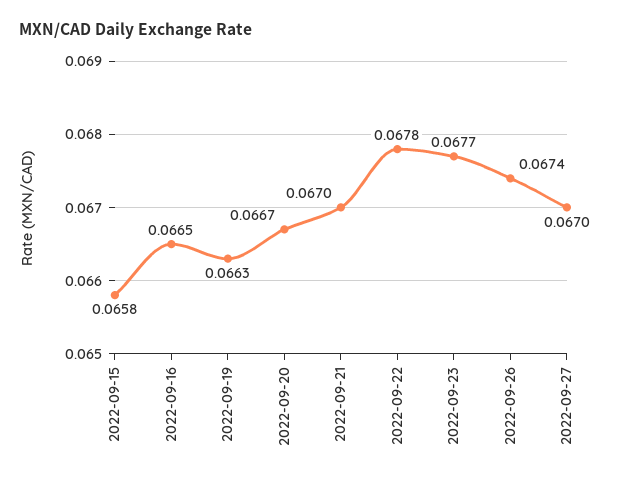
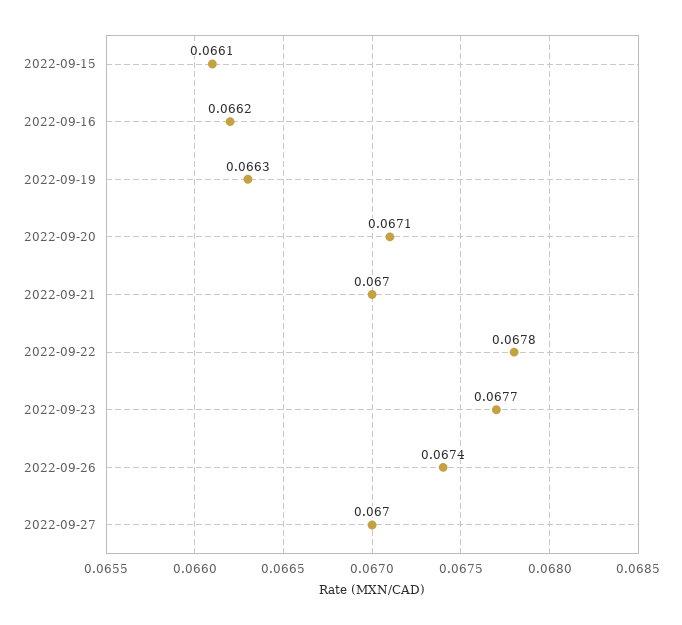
2022-09-15: 0.0658 -> 0.0661
2022-09-16: 0.0665 -> 0.0662
2022-09-20: 0.0667 -> 0.0671

